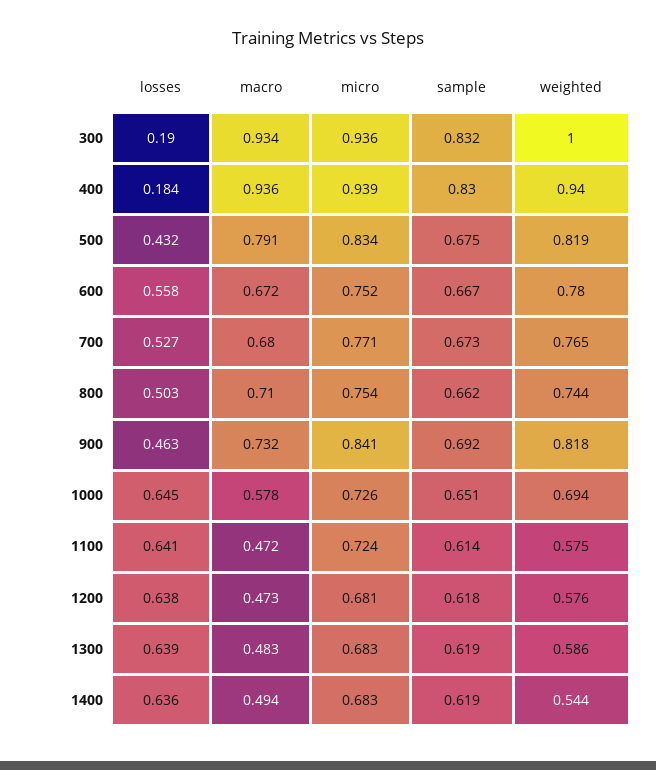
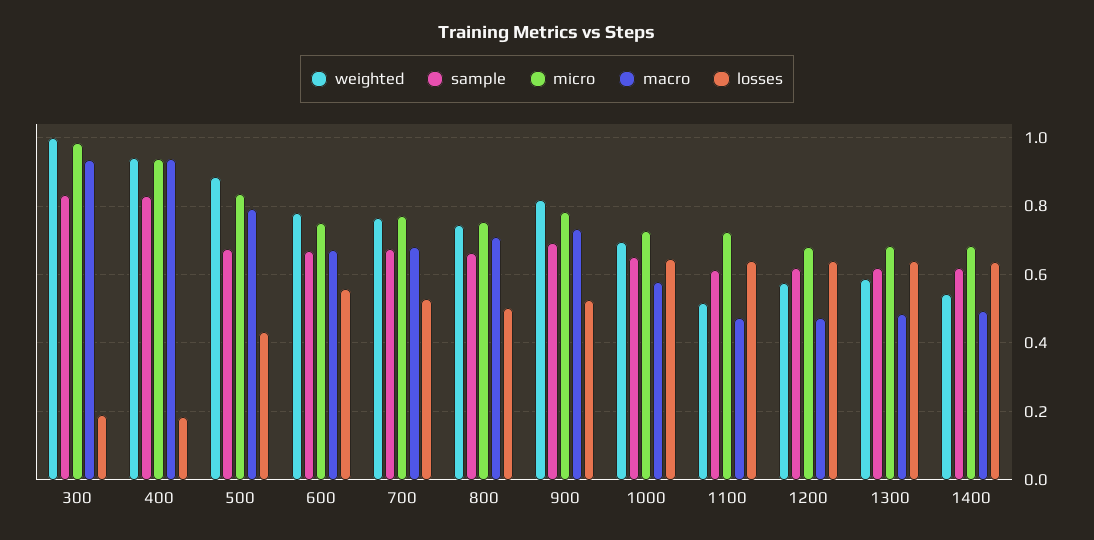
micro, 300: 0.936 -> 0.98
weighted, 500: 0.819 -> 0.88
losses, 900: 0.463 -> 0.52
micro, 900: 0.841 -> 0.78
weighted, 1100: 0.575 -> 0.52

